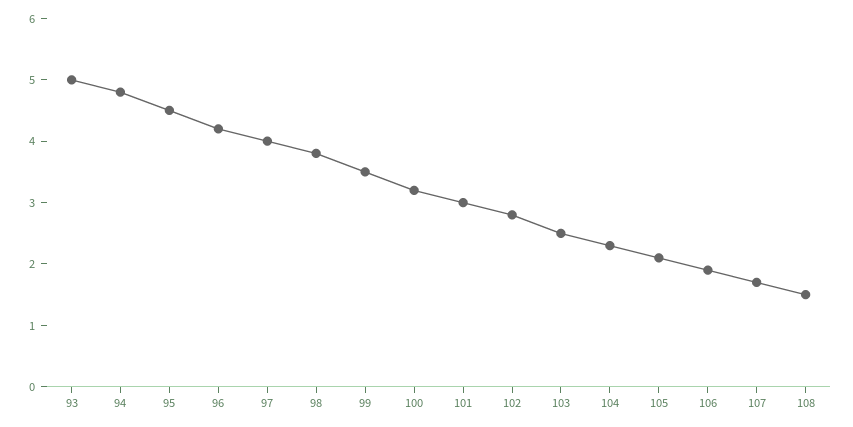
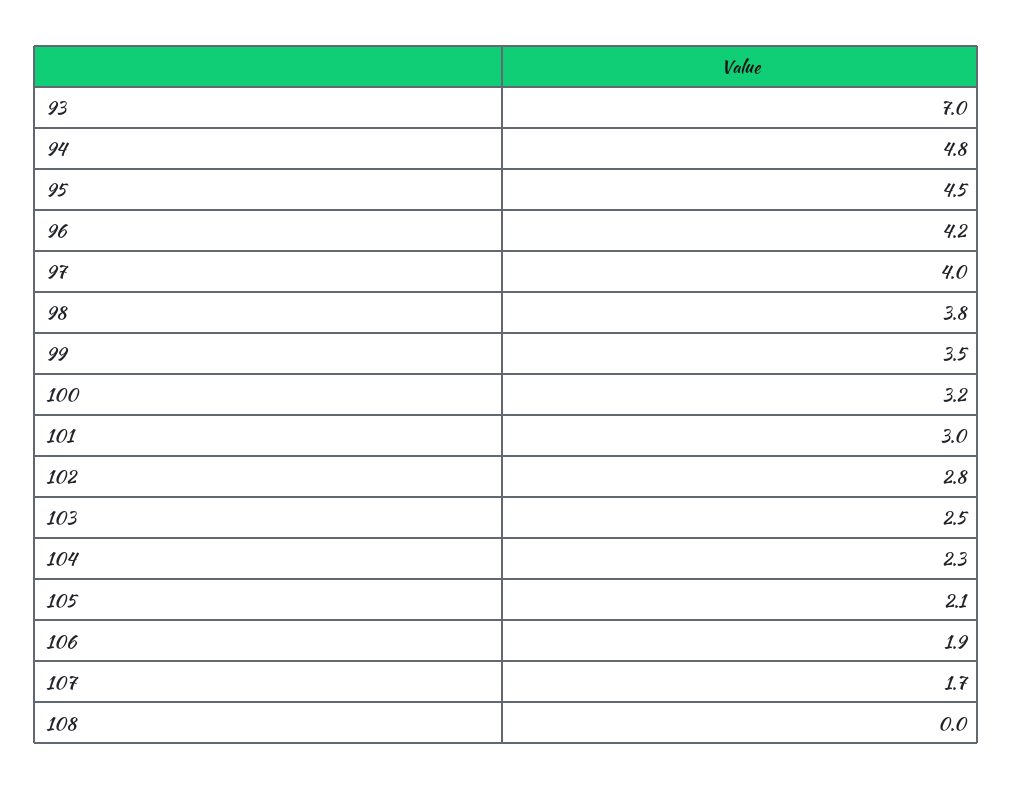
93: 5 -> 7
108: 1.5 -> 0

